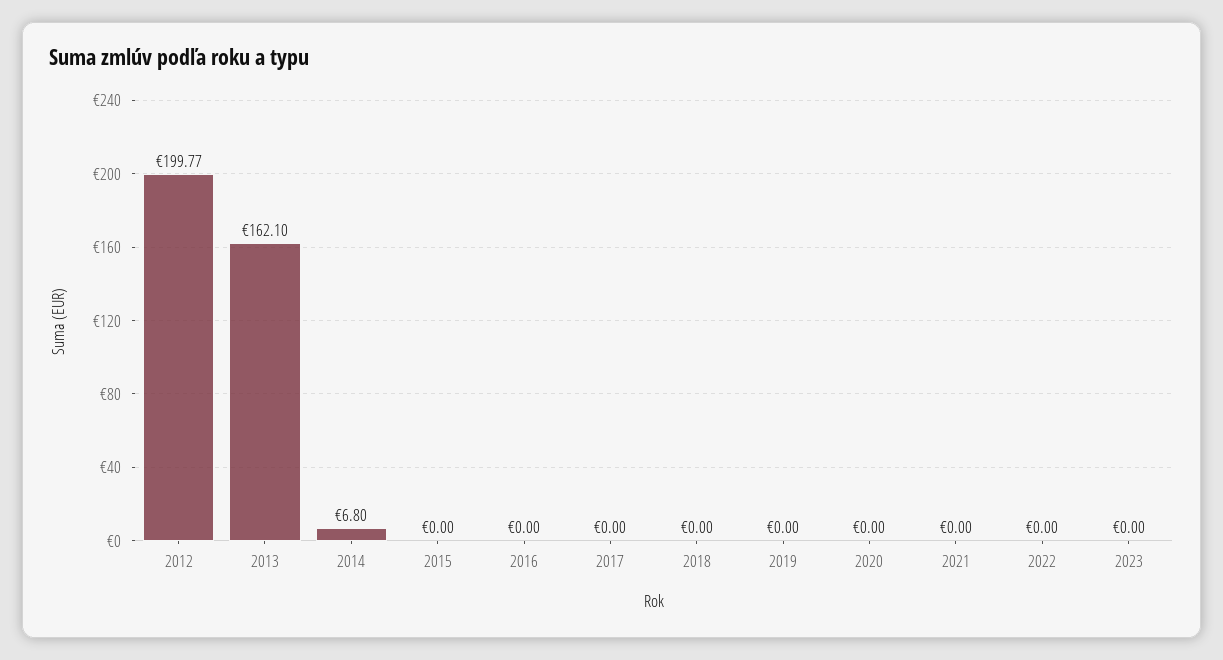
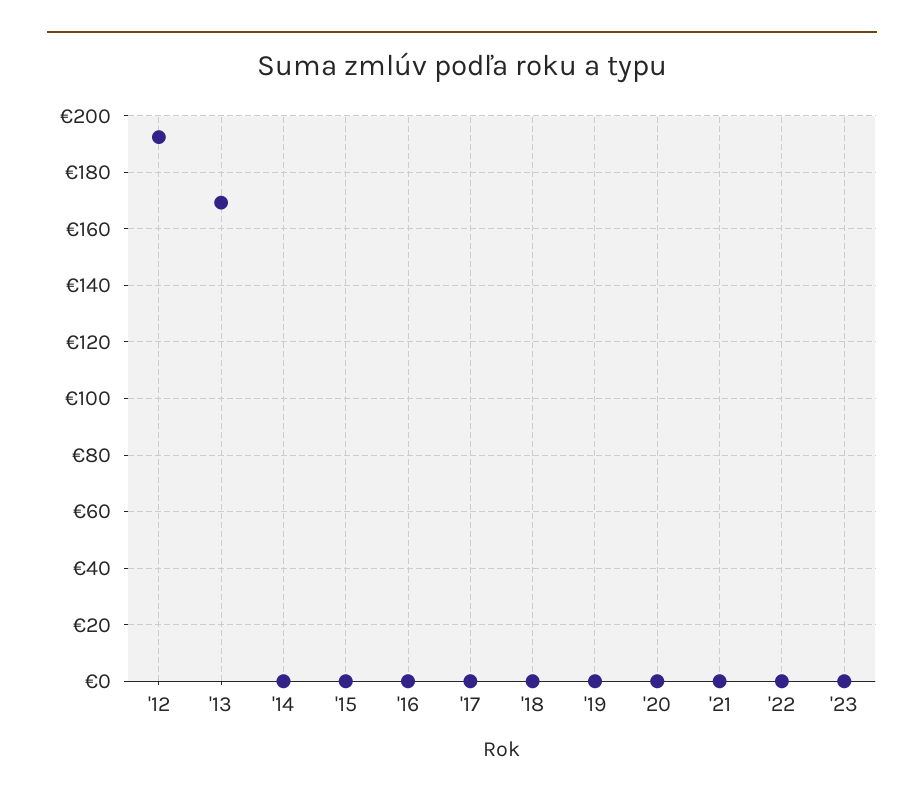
2012: 199.77 -> 192.5
2013: 162.1 -> 170
2014: 6.8 -> 0

